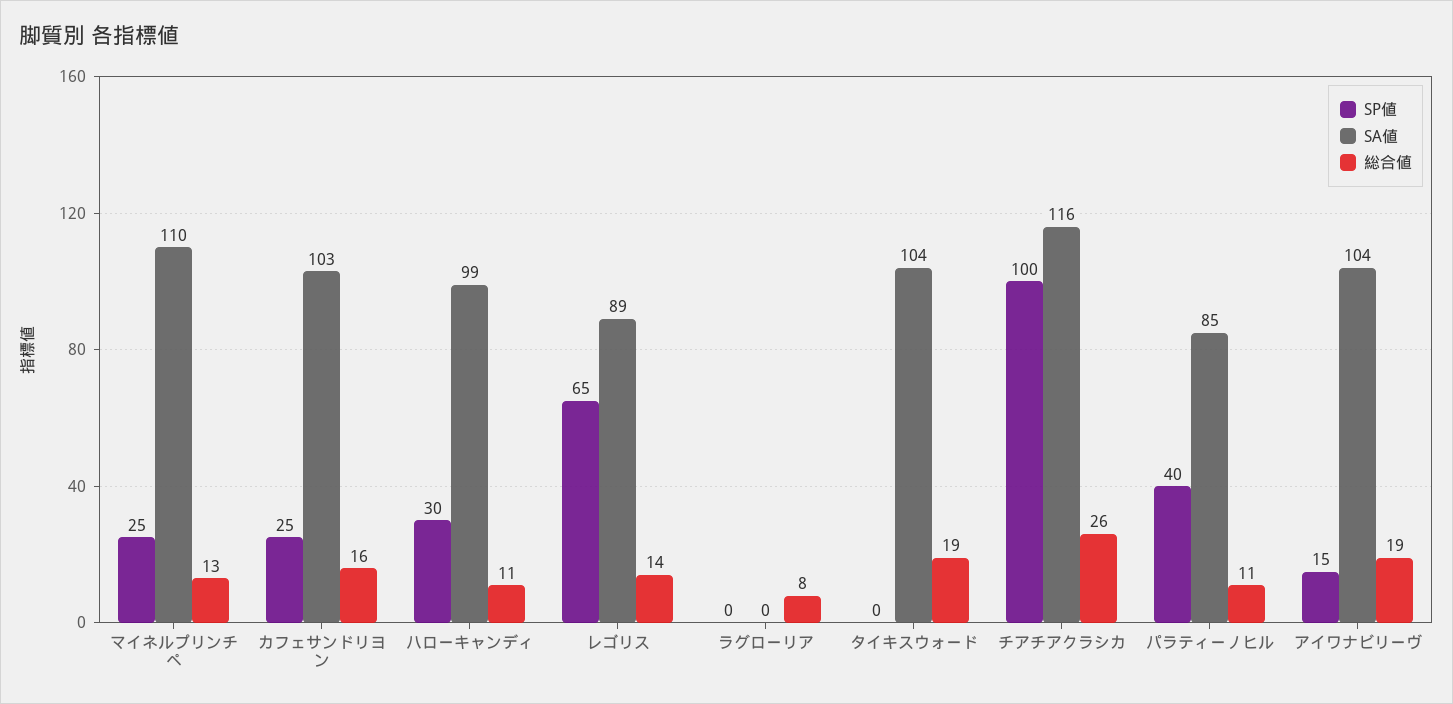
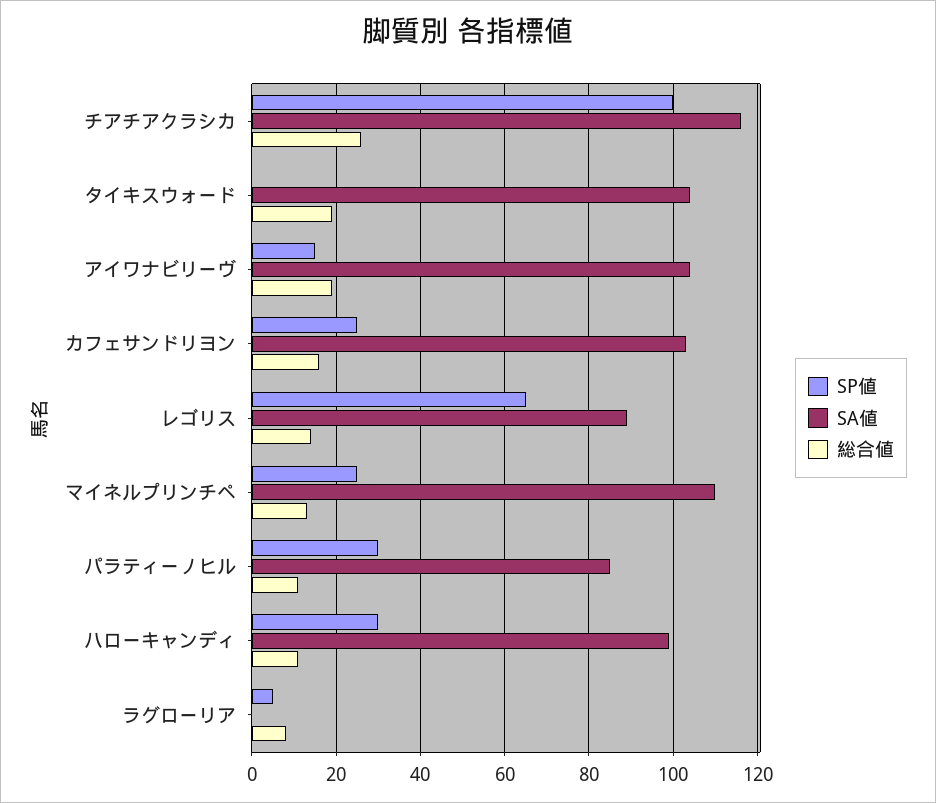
SP値, ラグローリア: 0 -> 5
SP値, パラティーノヒル: 40 -> 30

